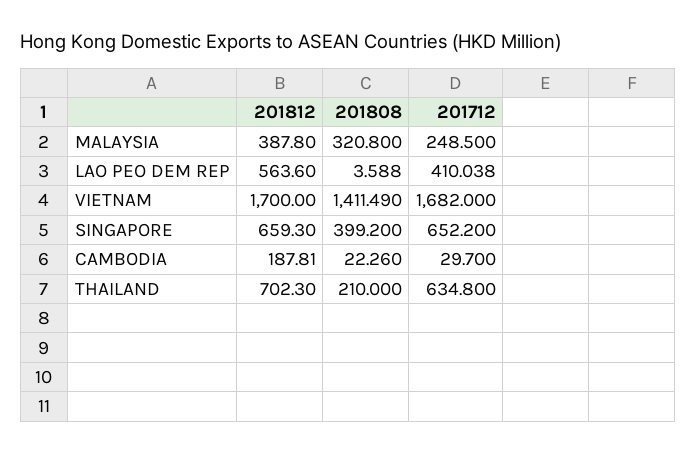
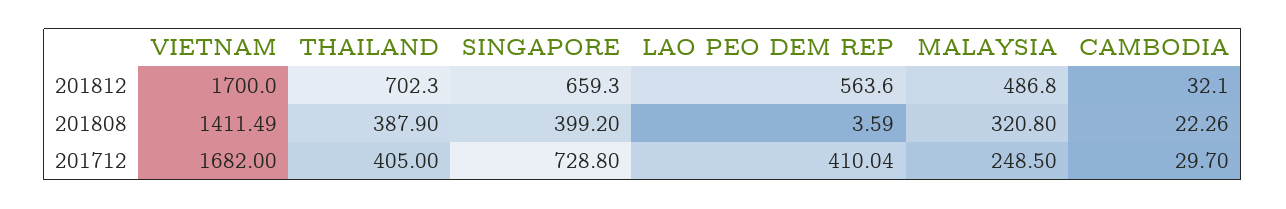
201812, MALAYSIA: 387.8 -> 486.8
201712, SINGAPORE: 652.2 -> 728.8
201812, CAMBODIA: 187.81 -> 32.1
201808, THAILAND: 210 -> 387.9
201712, THAILAND: 634.8 -> 405

